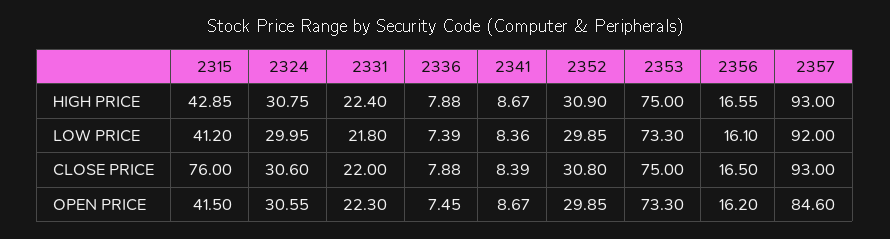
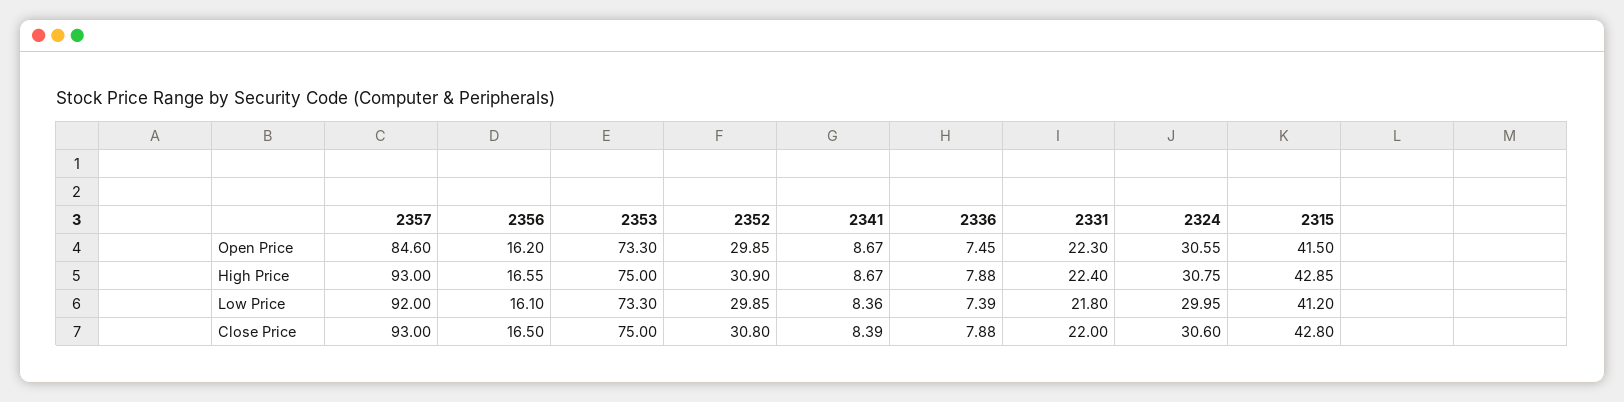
2315, CLOSE PRICE: 76 -> 42.8

